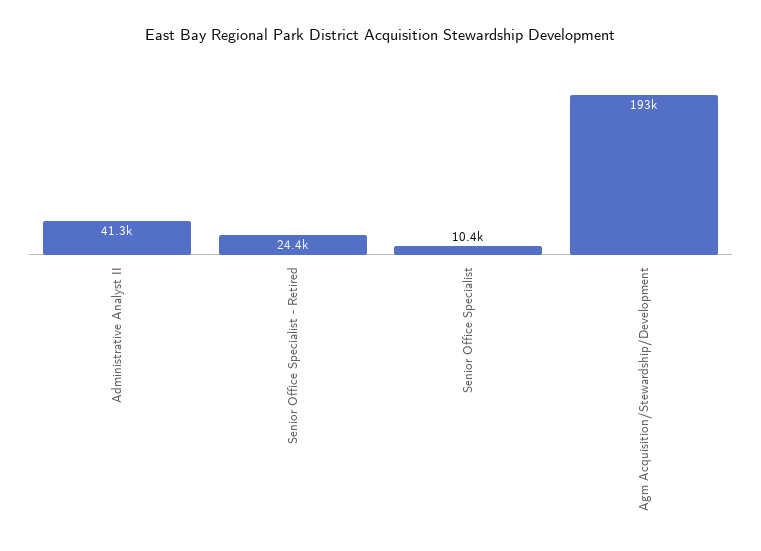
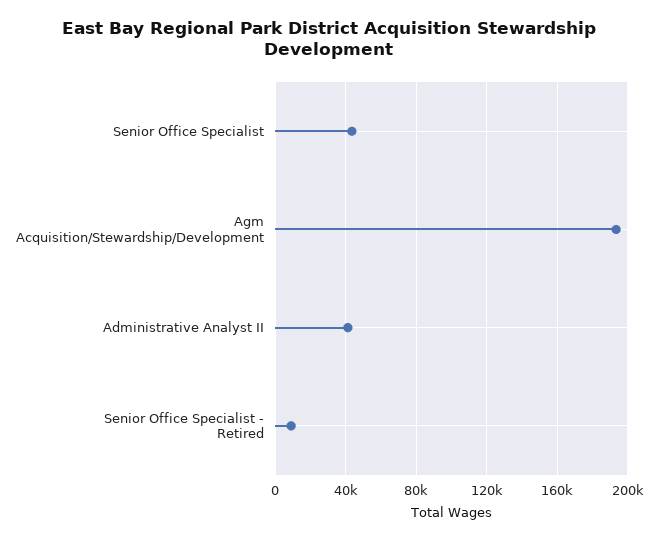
Senior Office Specialist - Retired: 24400 -> 10000
Senior Office Specialist: 10400 -> 45000

